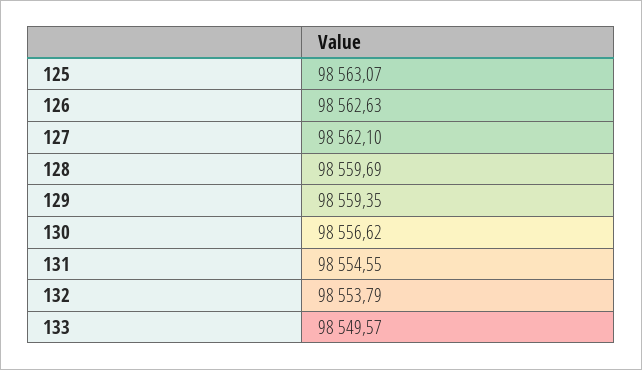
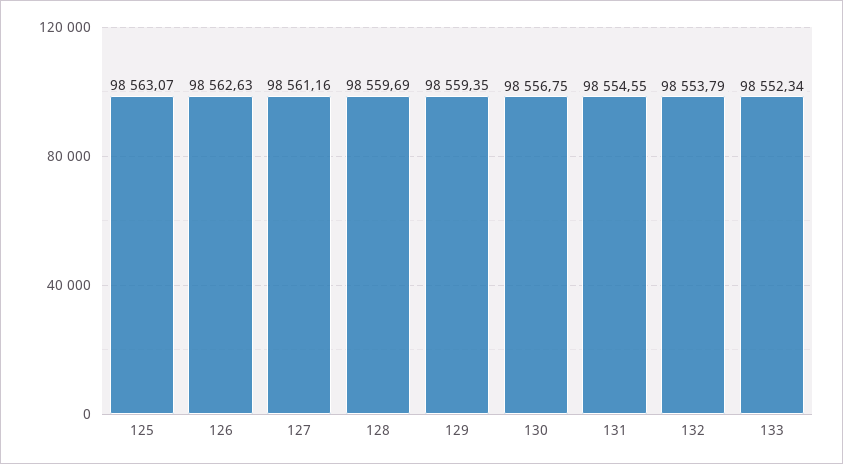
127: 98562.1 -> 98561.16
130: 98556.62 -> 98556.75
133: 98549.57 -> 98552.34

